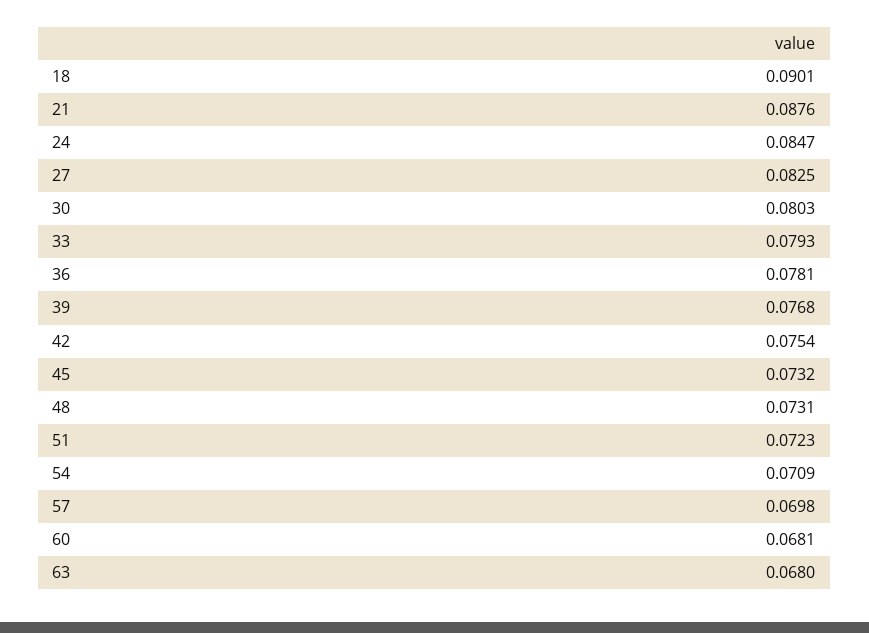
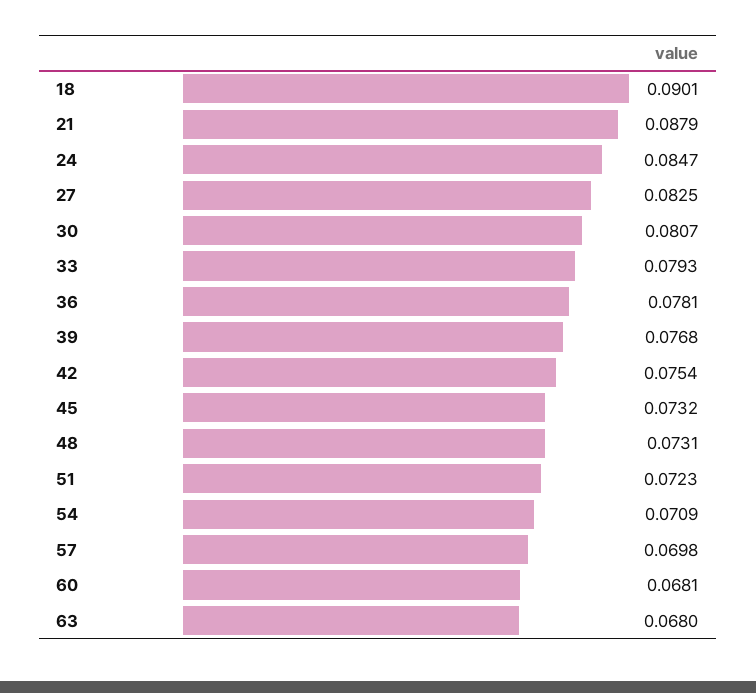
21: 0.0876 -> 0.0879
30: 0.0803 -> 0.0807

